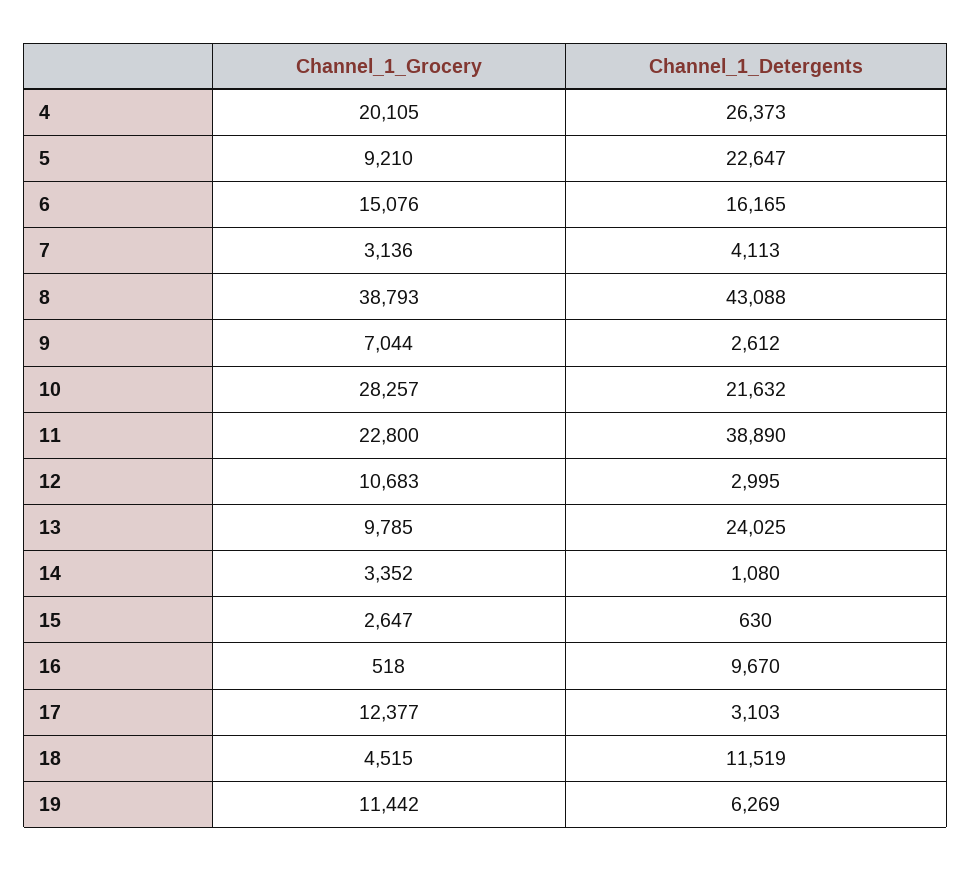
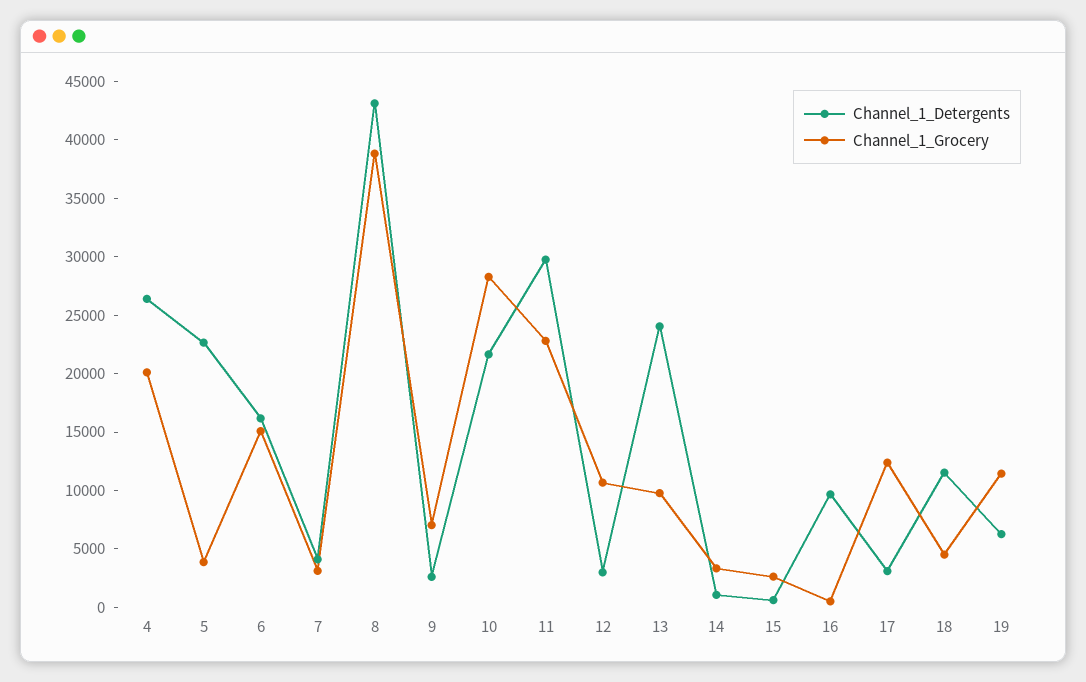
Channel_1_Grocery, 5: 9210 -> 4000
Channel_1_Detergents, 11: 38890 -> 30000

